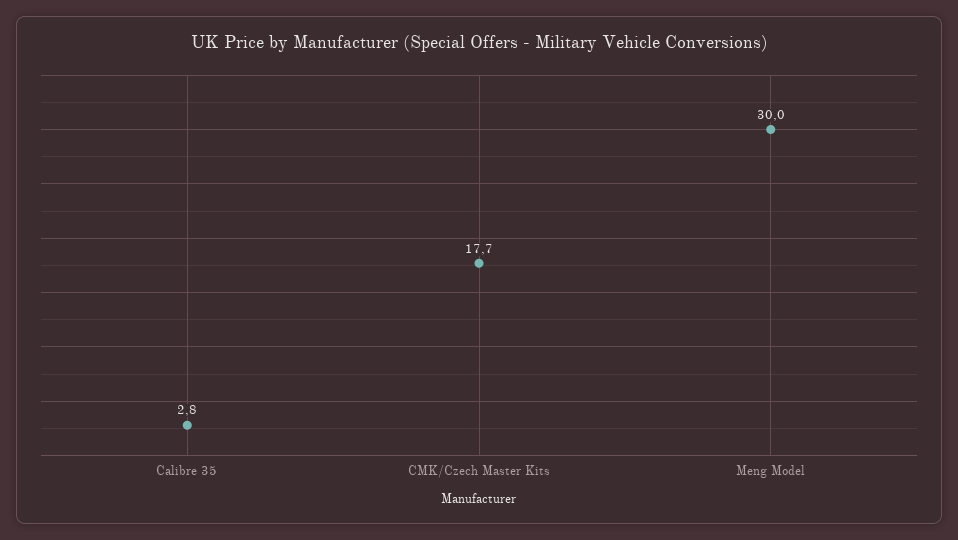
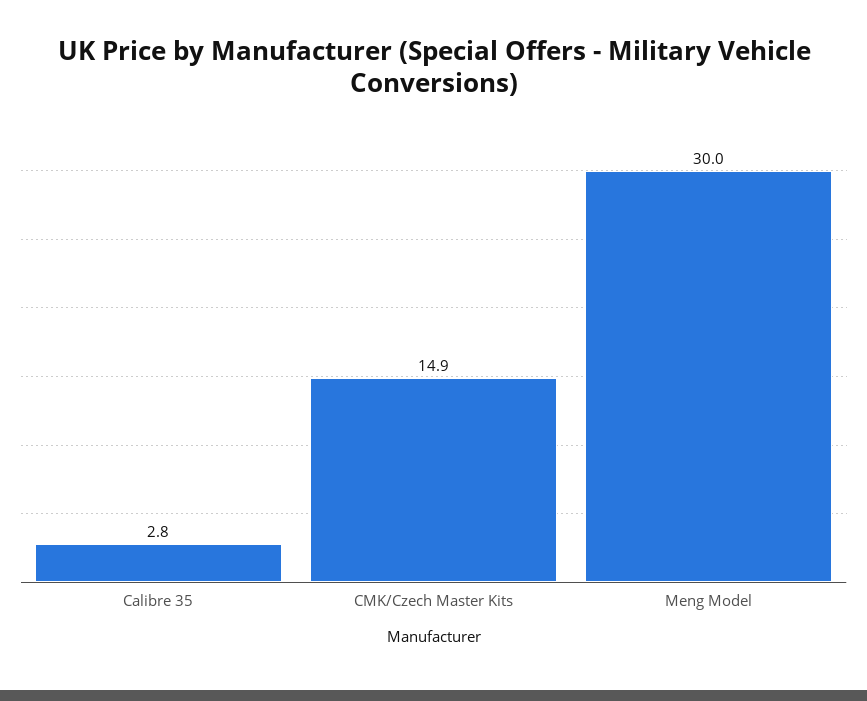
CMK/Czech Master Kits: 17.7 -> 14.9

